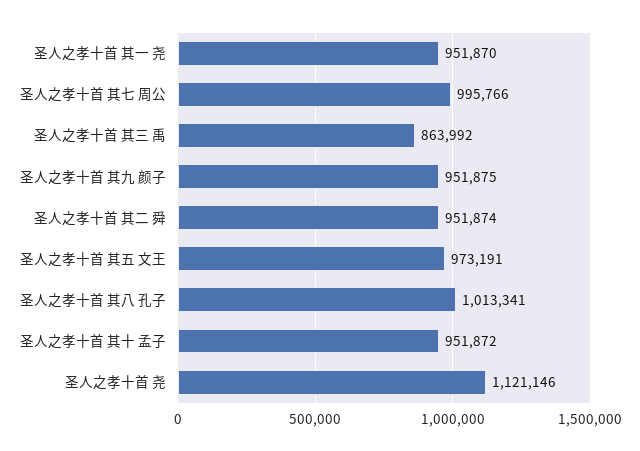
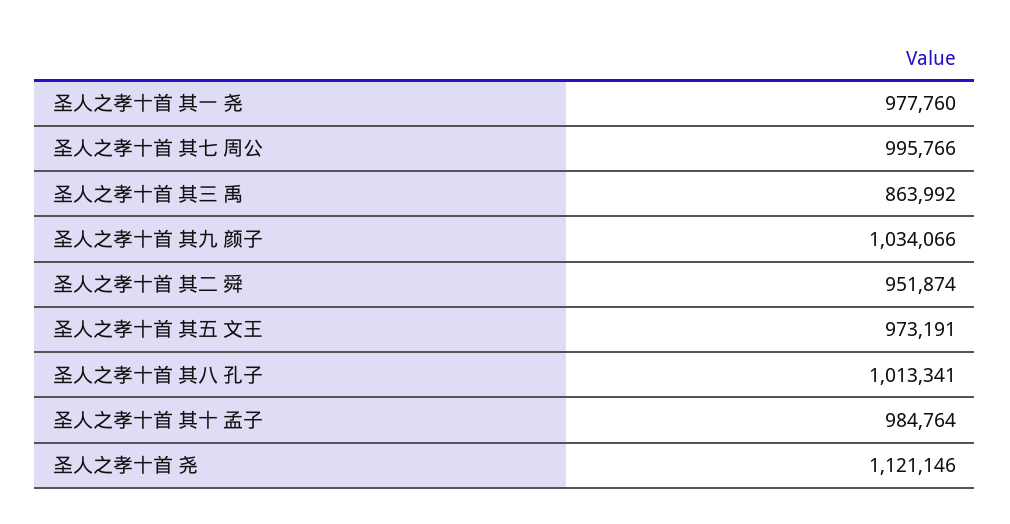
圣人之孝十首 其一 尧: 951870 -> 977760
圣人之孝十首 其九 颜子: 951875 -> 1034066
圣人之孝十首 其十 孟子: 951872 -> 984764

